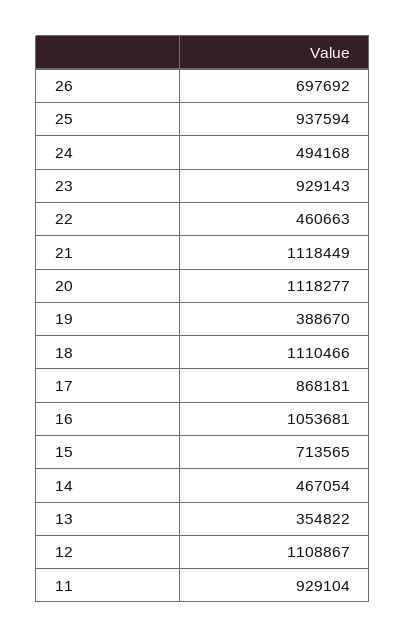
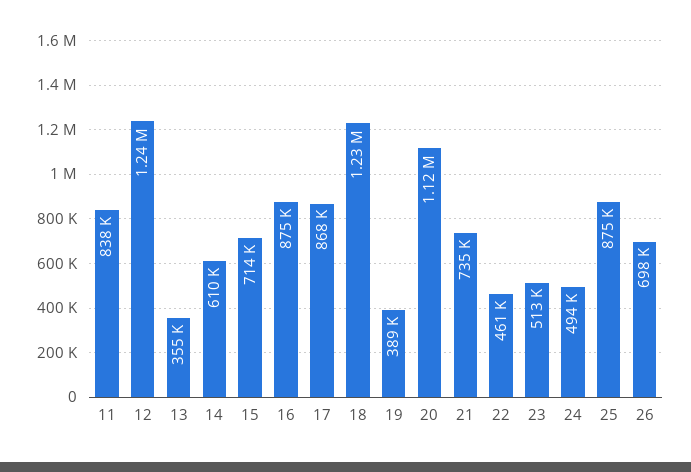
25: 937594 -> 875000
23: 929143 -> 513000
21: 1118449 -> 735000
18: 1110466 -> 1230000
16: 1053681 -> 875000
14: 467054 -> 610000
12: 1108867 -> 1240000
11: 929104 -> 838000

